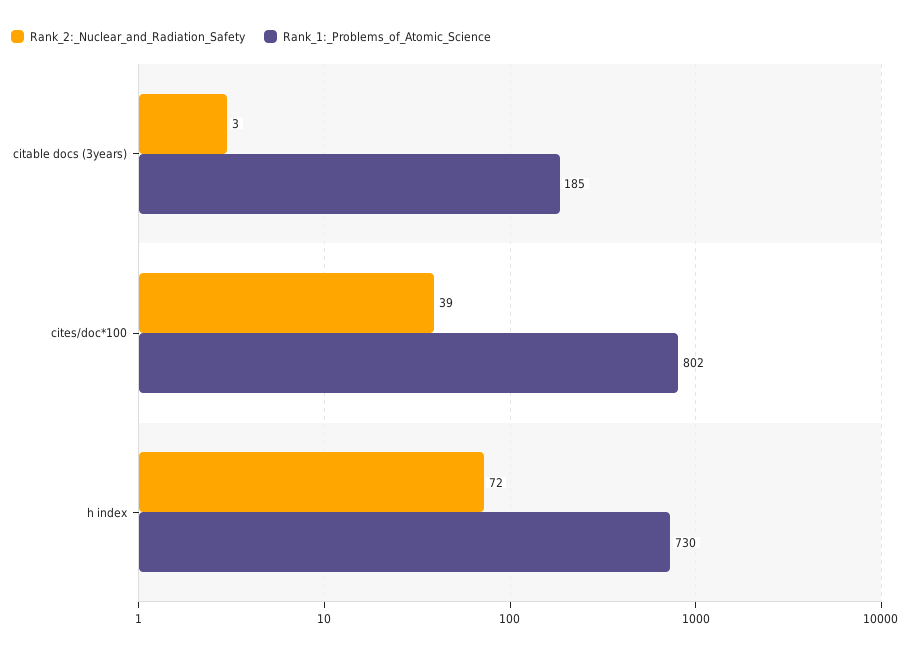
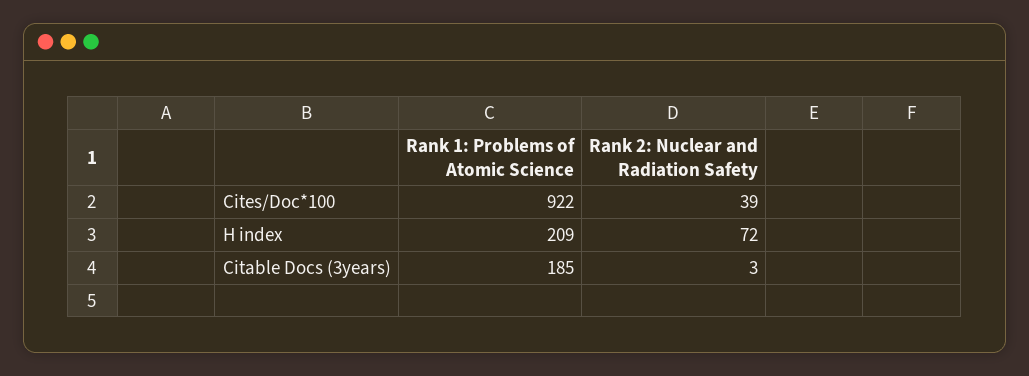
Rank_1:_Problems_of_Atomic_Science, cites/doc*100: 802 -> 922
Rank_1:_Problems_of_Atomic_Science, h index: 730 -> 209

